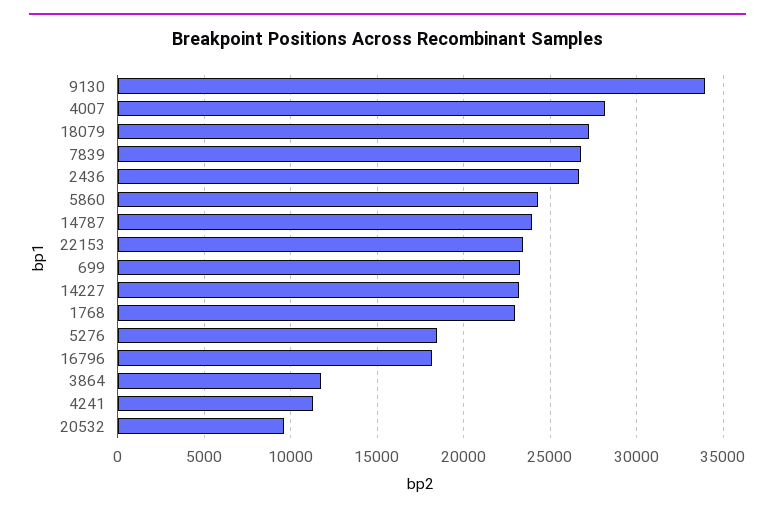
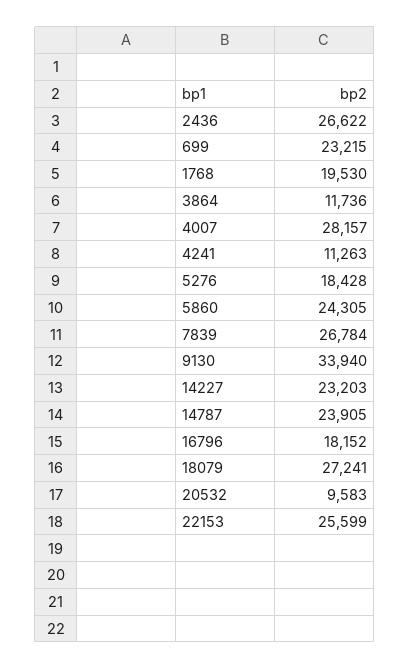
22153: 23500 -> 25599
1768: 23000 -> 19530

